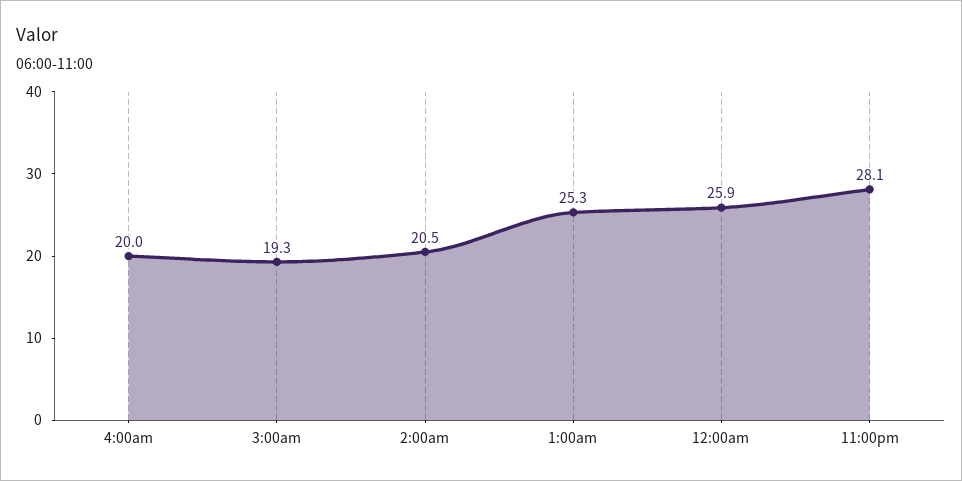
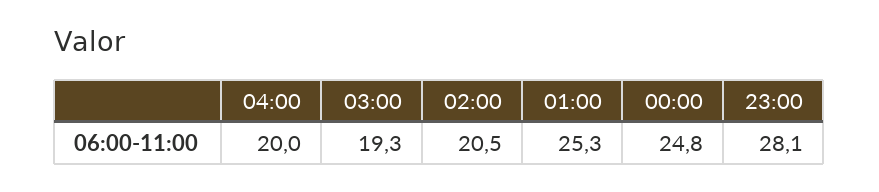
12:00am: 25.9 -> 24.8

